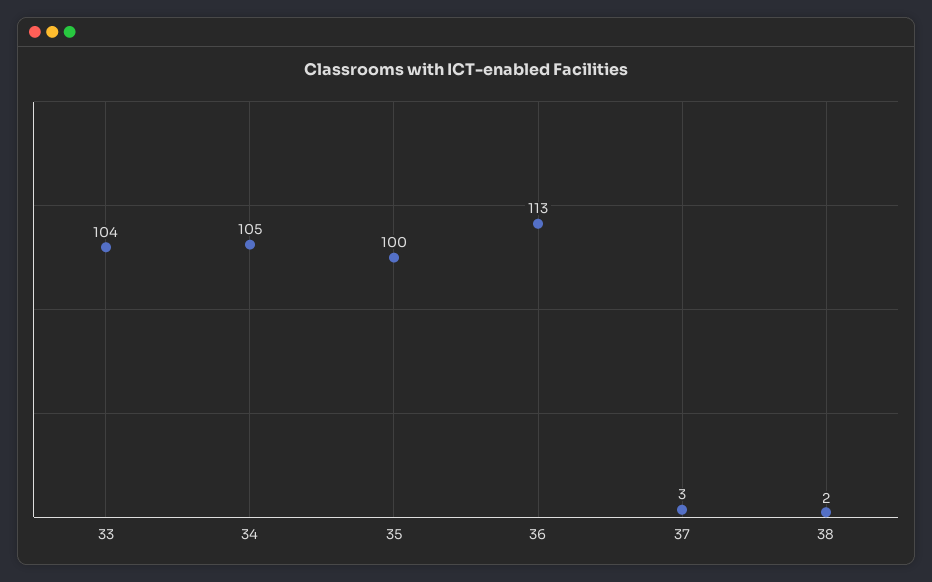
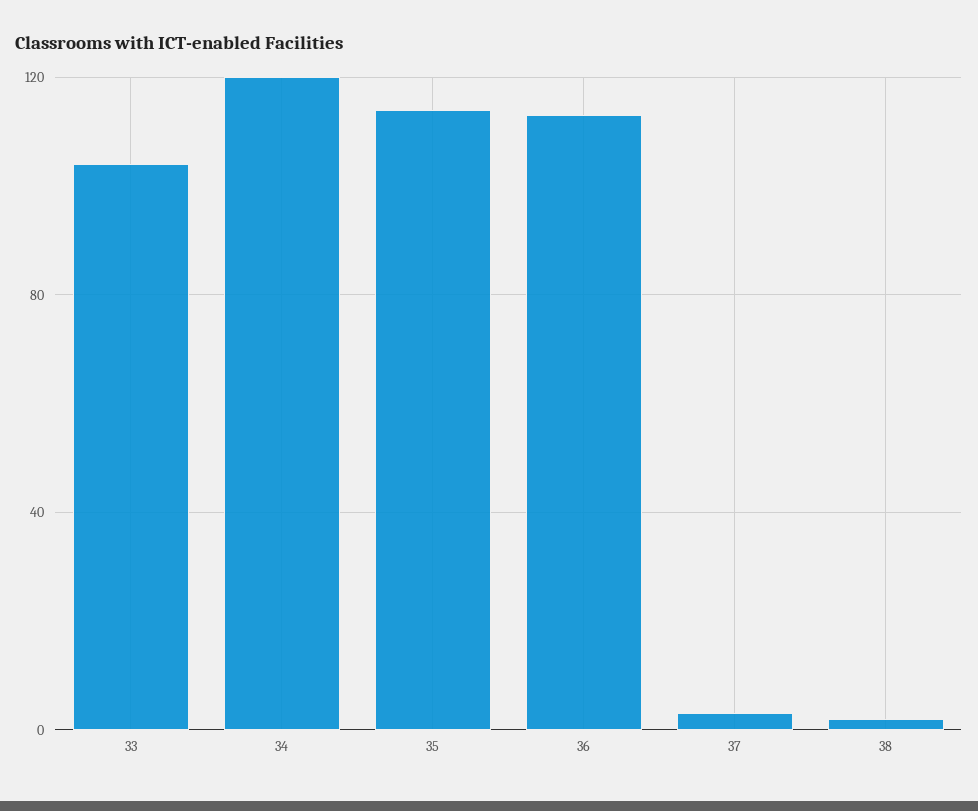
34: 105 -> 120
35: 100 -> 115

